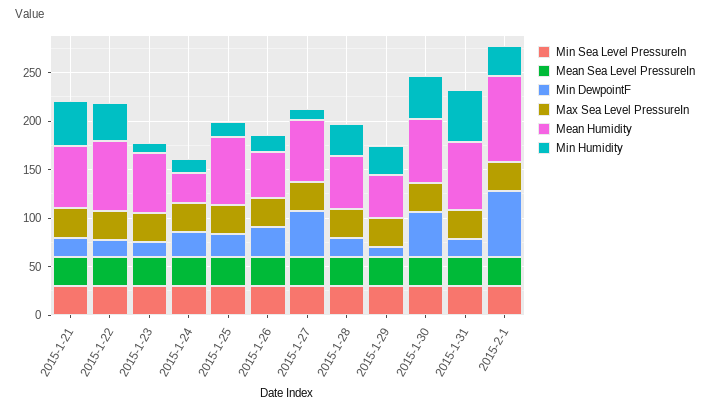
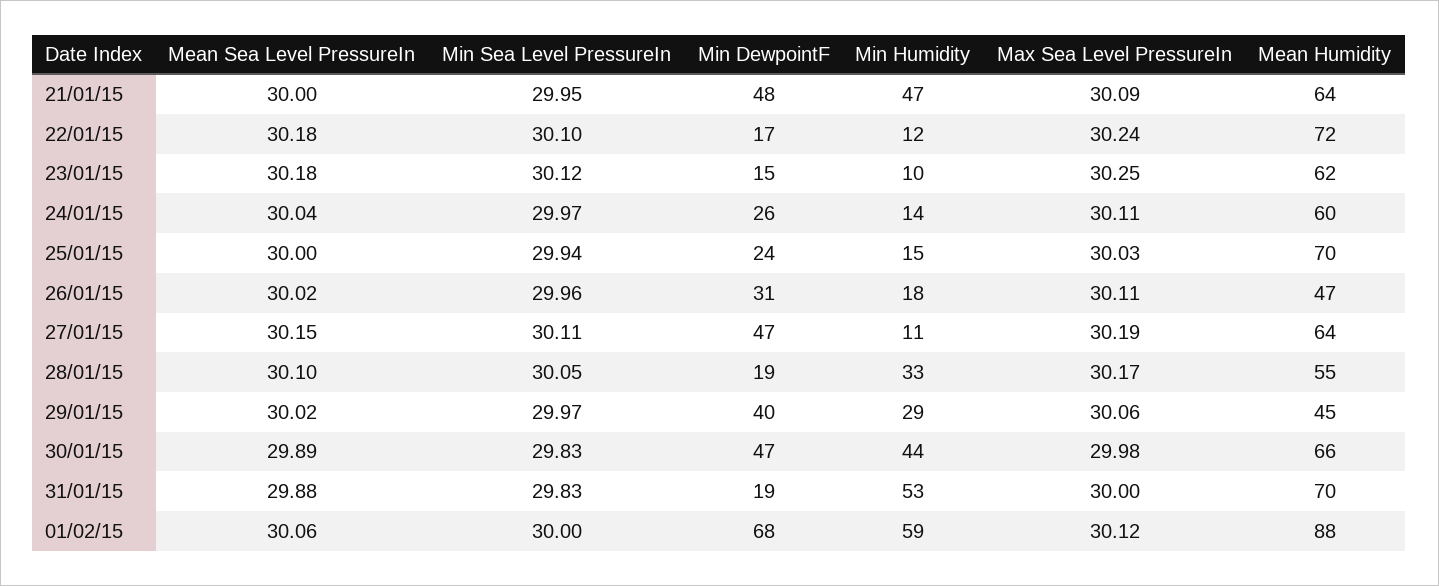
Min DewpointF, 2015-1-21: 20 -> 48
Min Humidity, 2015-1-22: 40 -> 12
Mean Humidity, 2015-1-24: 30 -> 60
Min DewpointF, 2015-1-29: 10 -> 40
Min Humidity, 2015-2-1: 30 -> 59

